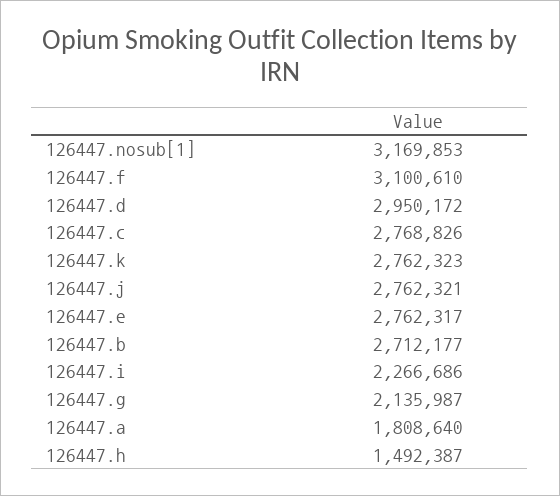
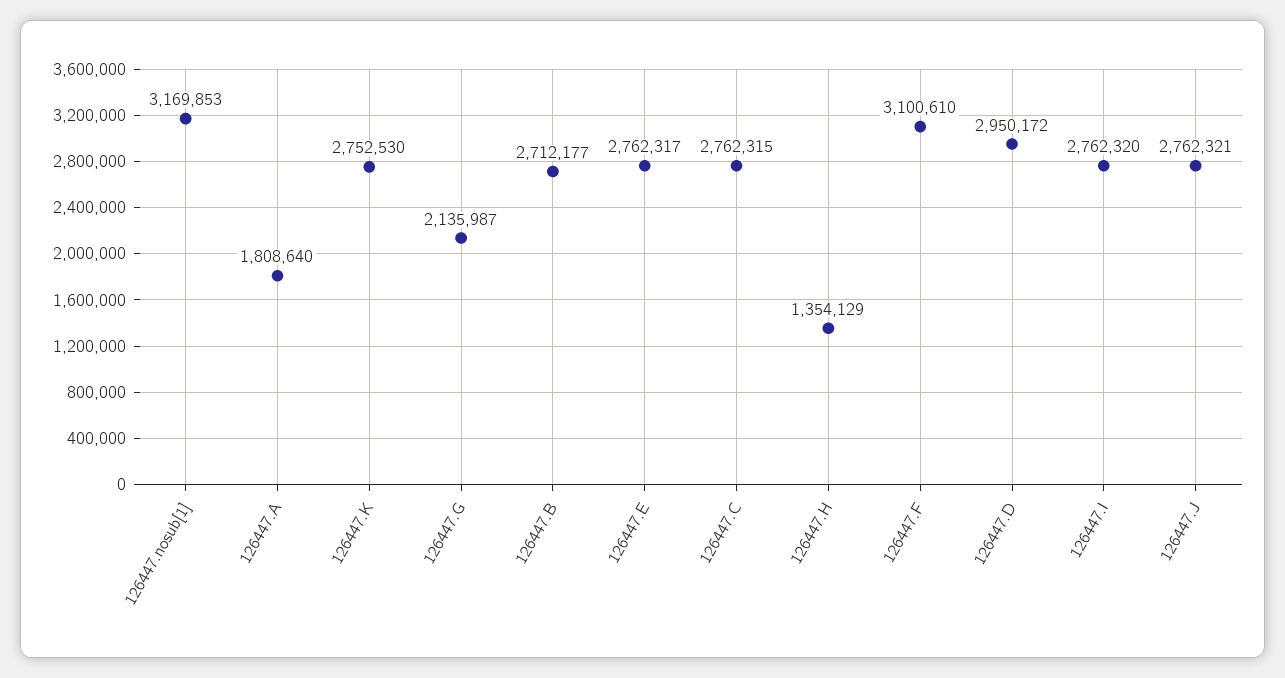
126447.c: 2768826 -> 2762315
126447.k: 2762323 -> 2752530
126447.i: 2266686 -> 2762320
126447.h: 1492387 -> 1354129

